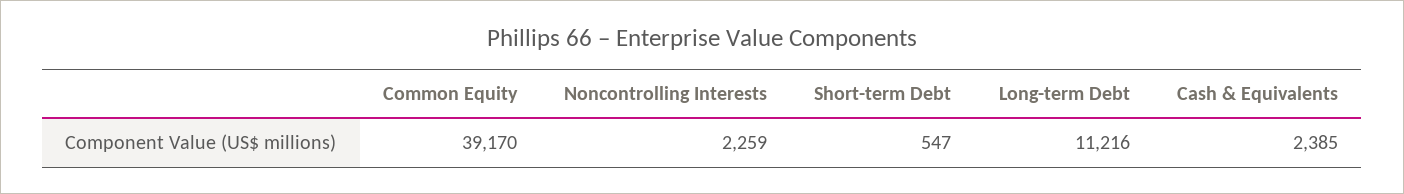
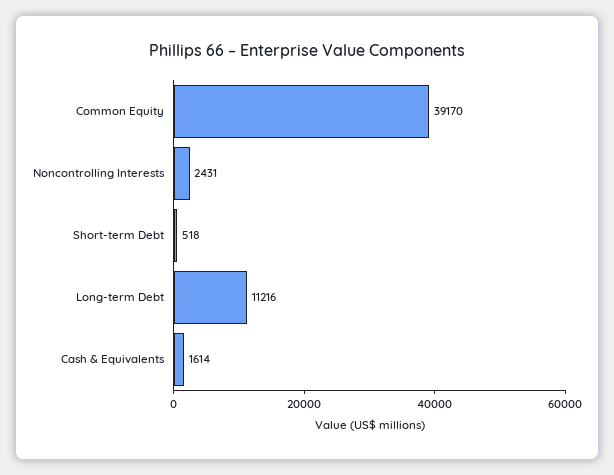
Noncontrolling Interests: 2259 -> 2431
Short-term Debt: 547 -> 518
Cash & Equivalents: 2385 -> 1614

